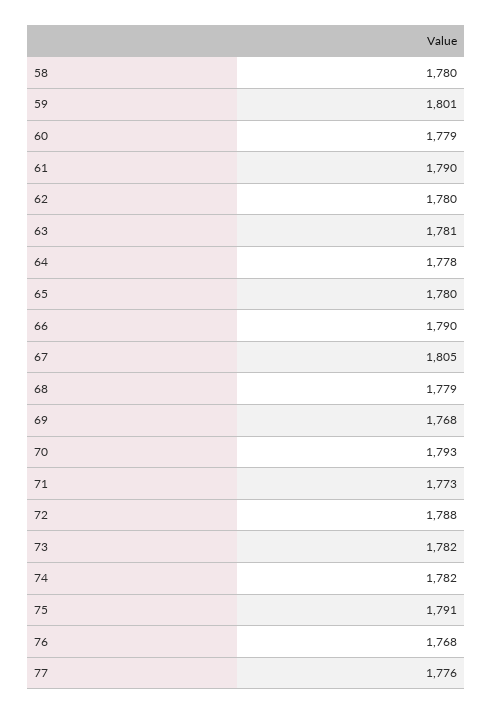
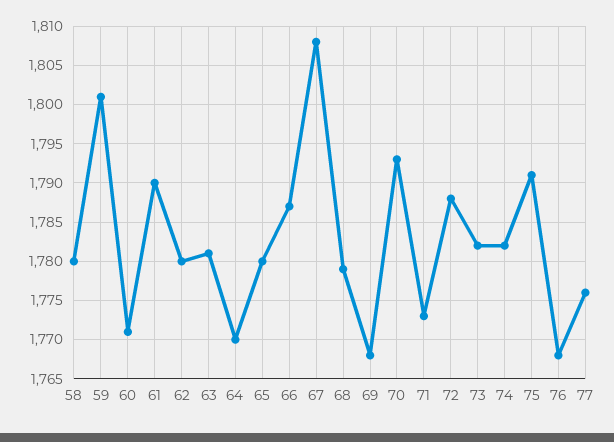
60: 1779 -> 1771
64: 1778 -> 1770
66: 1790 -> 1787
67: 1805 -> 1808

